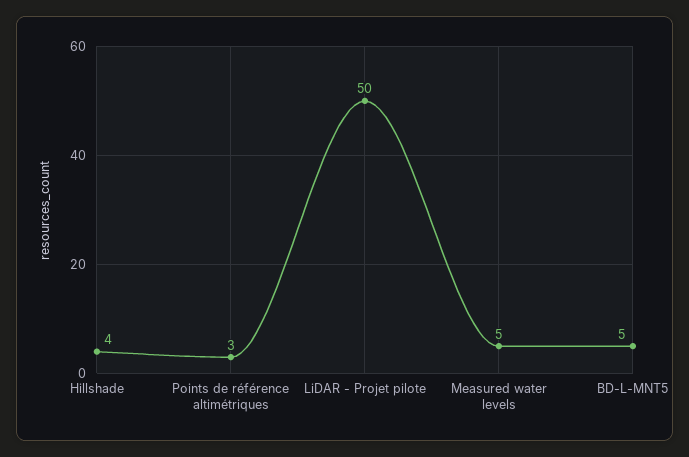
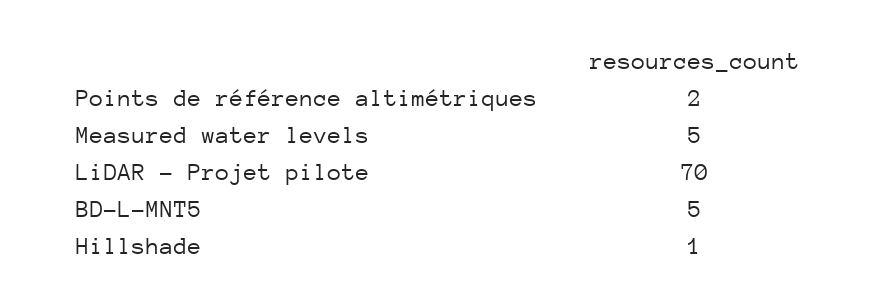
Hillshade: 4 -> 1
Points de référence altimétriques: 3 -> 2
LiDAR - Projet pilote: 50 -> 70

